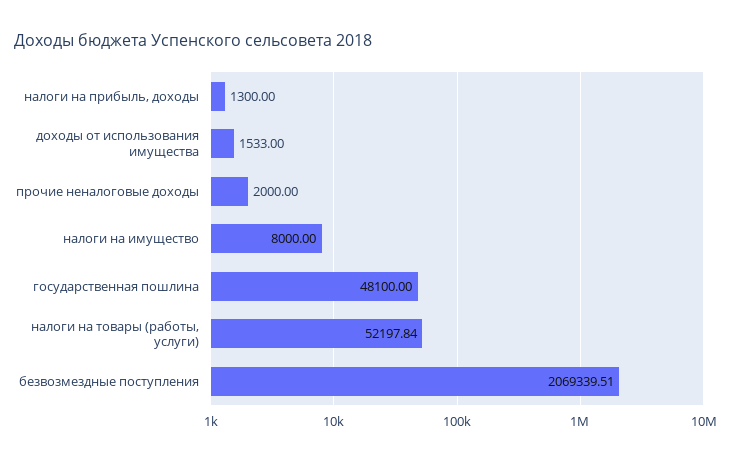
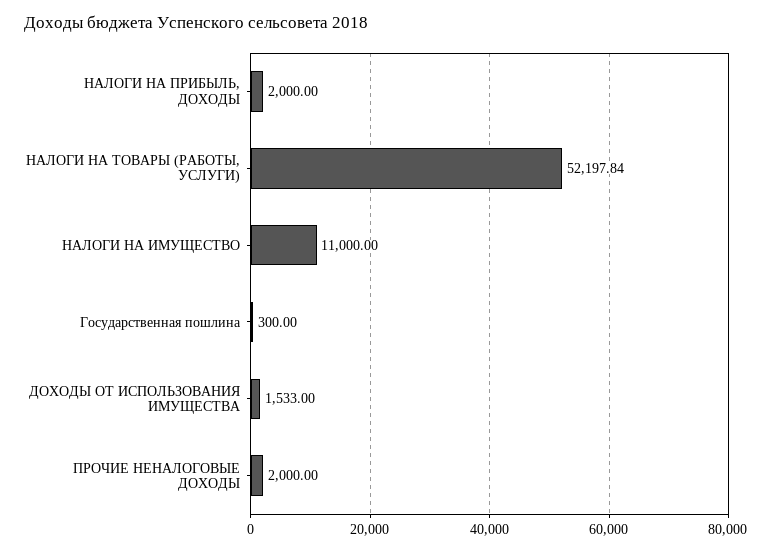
налоги на прибыль, доходы: 1300 -> 2000
налоги на имущество: 8000 -> 11000
государственная пошлина: 48100 -> 300
безвозмездные поступления: 2069339.51 -> none

